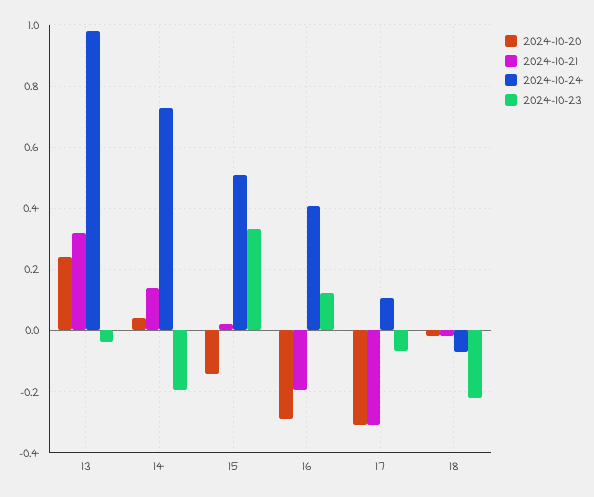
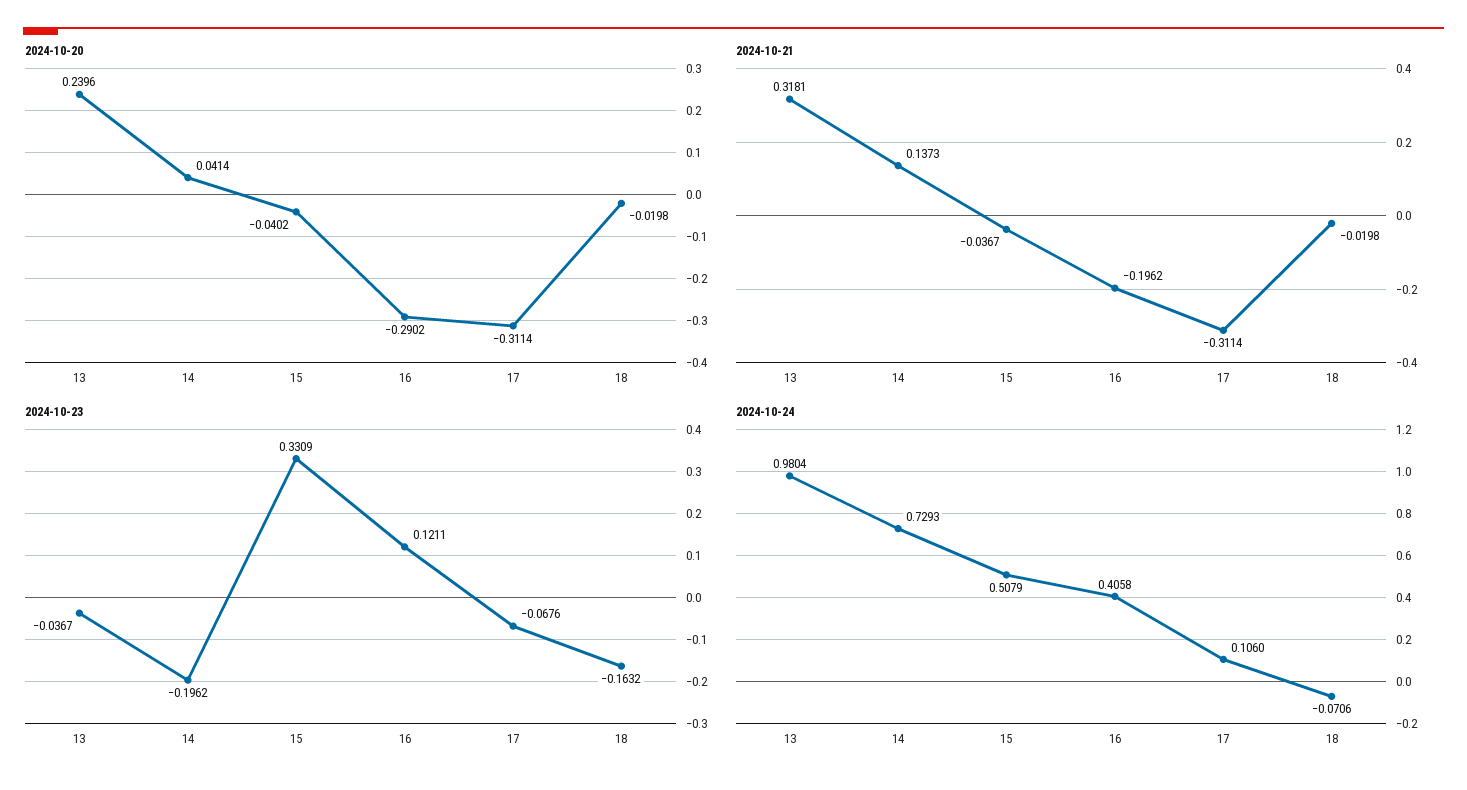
2024-10-20, 15: -0.14 -> -0.0402
2024-10-21, 15: 0.02 -> -0.0367
2024-10-23, 18: -0.22 -> -0.1632

